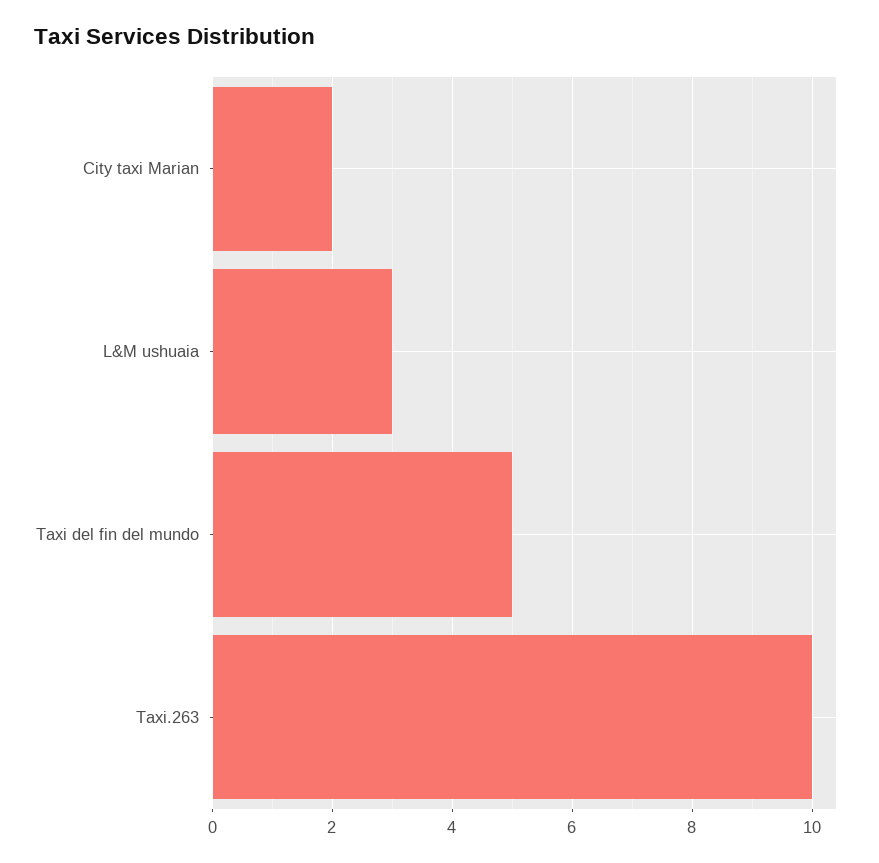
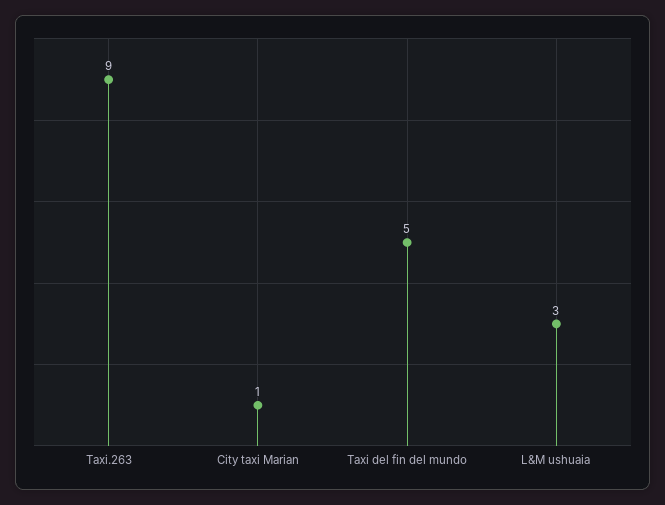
City taxi Marian: 2 -> 1
Taxi.263: 10 -> 9

